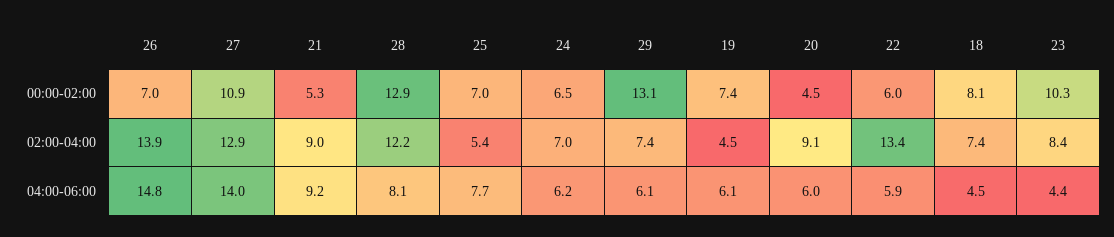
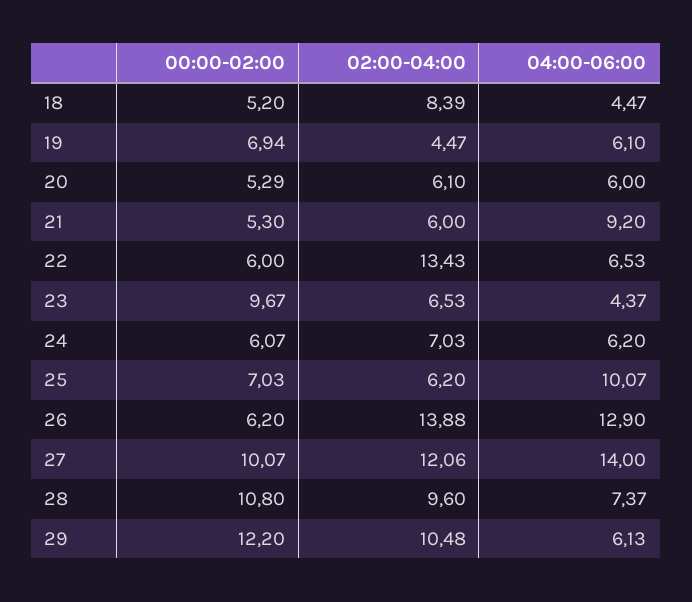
26, 00:00-02:00: 7 -> 6.2
27, 00:00-02:00: 10.9 -> 10.07
28, 00:00-02:00: 12.9 -> 10.8
24, 00:00-02:00: 6.5 -> 6.07
29, 00:00-02:00: 13.1 -> 12.2
19, 00:00-02:00: 7.4 -> 6.94
20, 00:00-02:00: 4.5 -> 5.29
18, 00:00-02:00: 8.1 -> 5.2
23, 00:00-02:00: 10.3 -> 9.67
27, 02:00-04:00: 12.9 -> 12.06
21, 02:00-04:00: 9 -> 6
28, 02:00-04:00: 12.2 -> 9.6
25, 02:00-04:00: 5.4 -> 6.2
29, 02:00-04:00: 7.4 -> 10.48
20, 02:00-04:00: 9.1 -> 6.1
18, 02:00-04:00: 7.4 -> 8.39
23, 02:00-04:00: 8.4 -> 6.53
26, 04:00-06:00: 14.8 -> 12.9
28, 04:00-06:00: 8.1 -> 7.37
25, 04:00-06:00: 7.7 -> 10.07
22, 04:00-06:00: 5.9 -> 6.53

